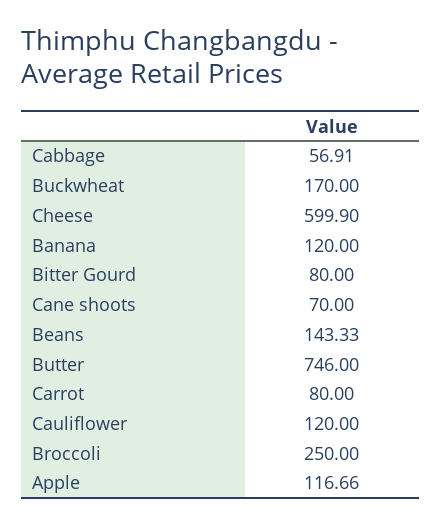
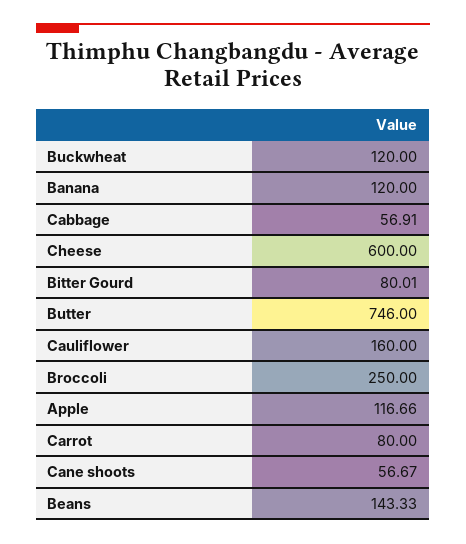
Buckwheat: 170 -> 120
Cheese: 599.9 -> 600
Bitter Gourd: 80 -> 80.01
Cane shoots: 70 -> 56.67
Cauliflower: 120 -> 160

